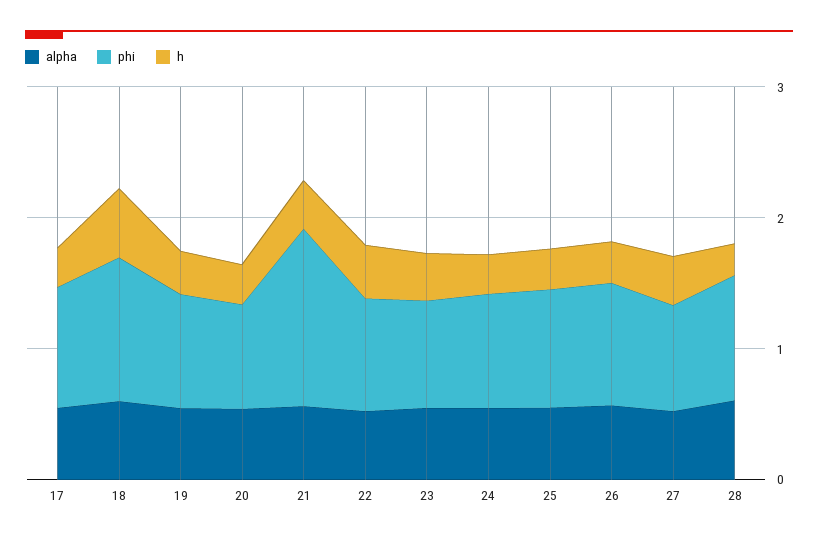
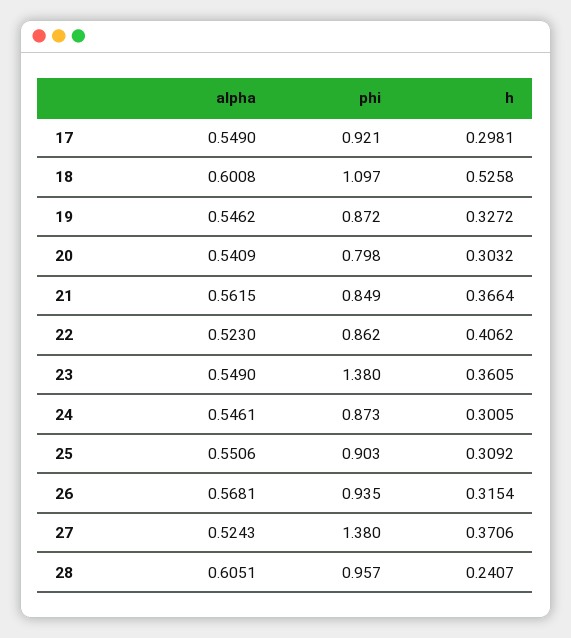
phi, 21: 1.4 -> 0.849
phi, 23: 0.8 -> 1.38
phi, 27: 0.8 -> 1.38

